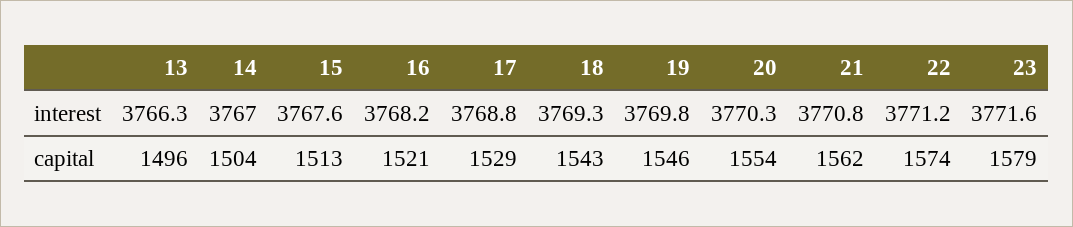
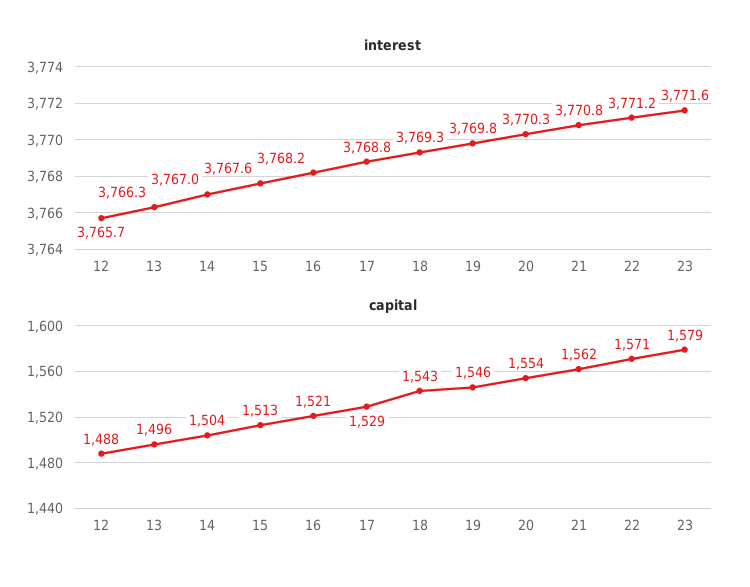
capital, 22: 1574 -> 1571
interest, 12: none -> 3765.7
capital, 12: none -> 1488

